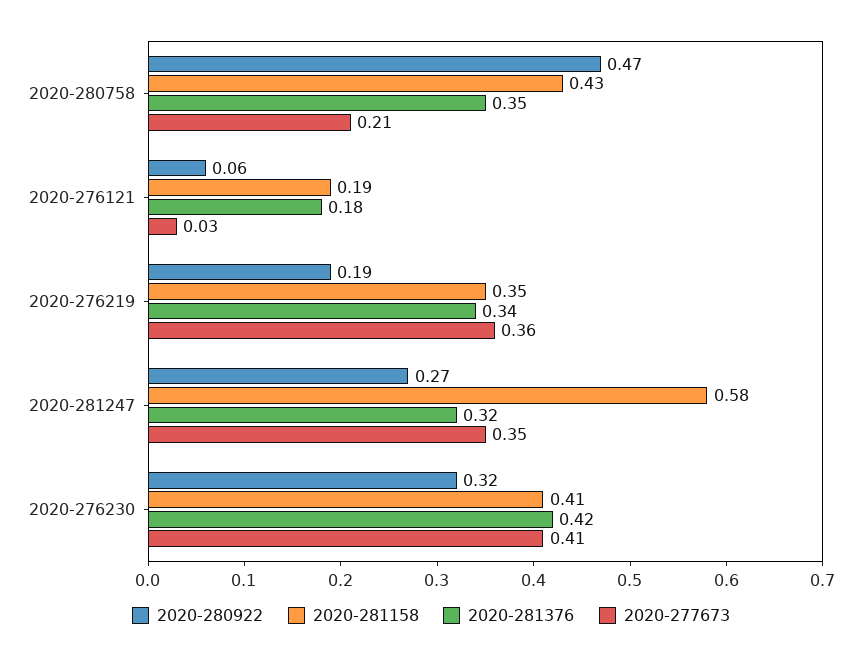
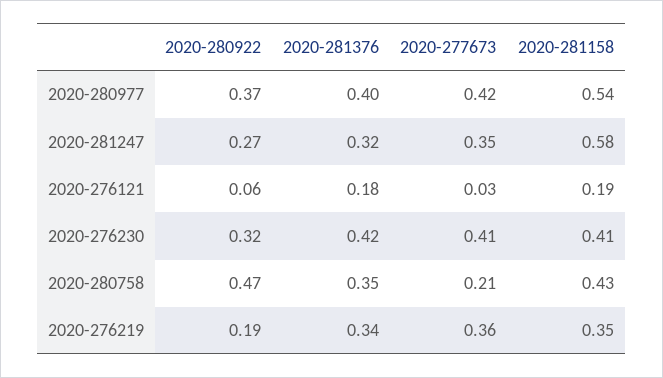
2020-280922, 2020-280977: none -> 0.37
2020-281376, 2020-280977: none -> 0.4
2020-277673, 2020-280977: none -> 0.42
2020-281158, 2020-280977: none -> 0.54

